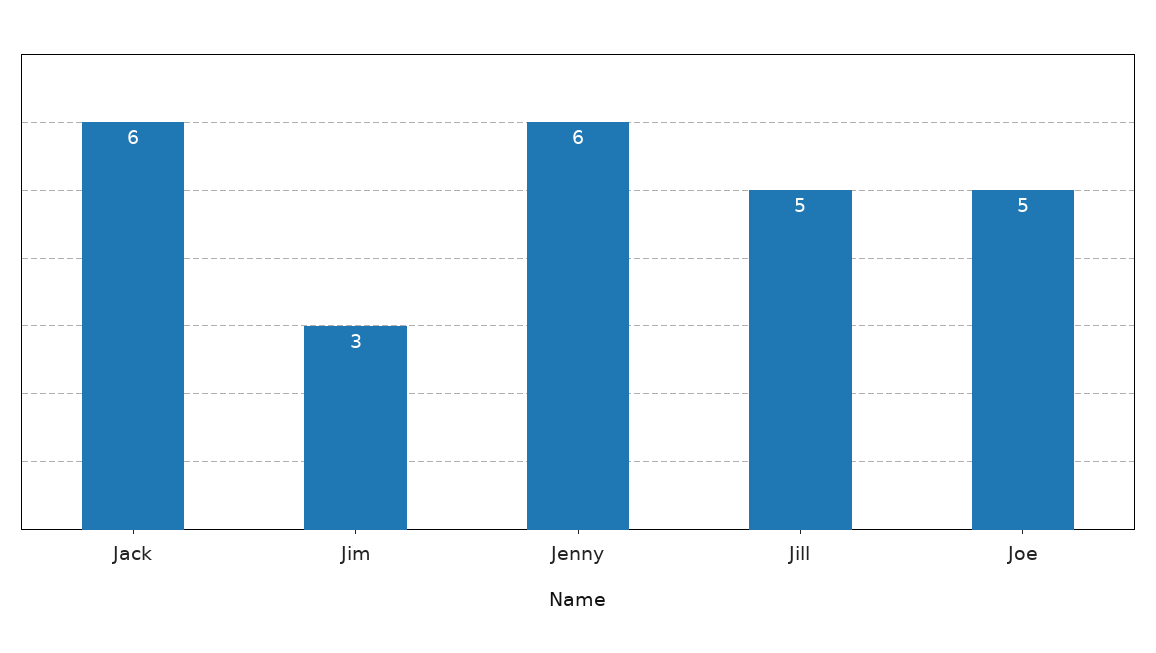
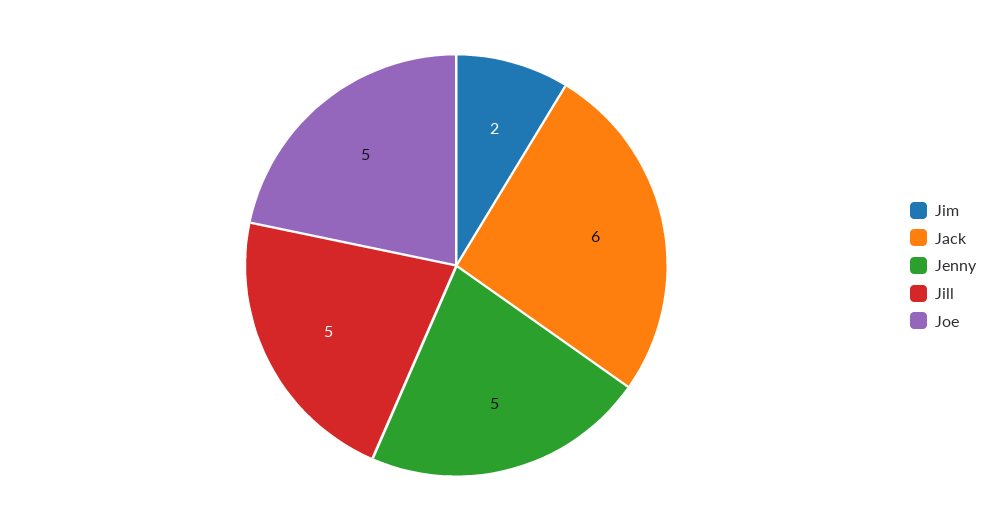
Jim: 3 -> 2
Jenny: 6 -> 5

